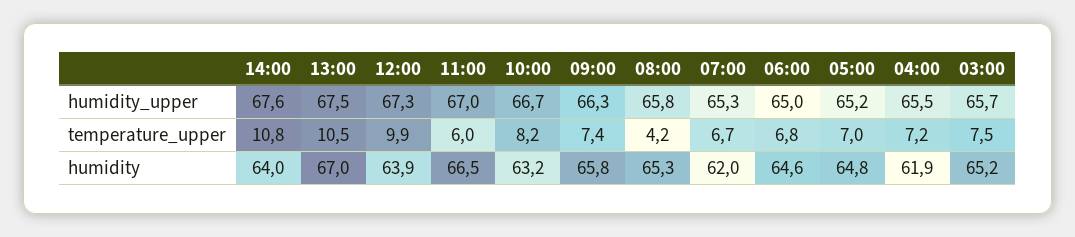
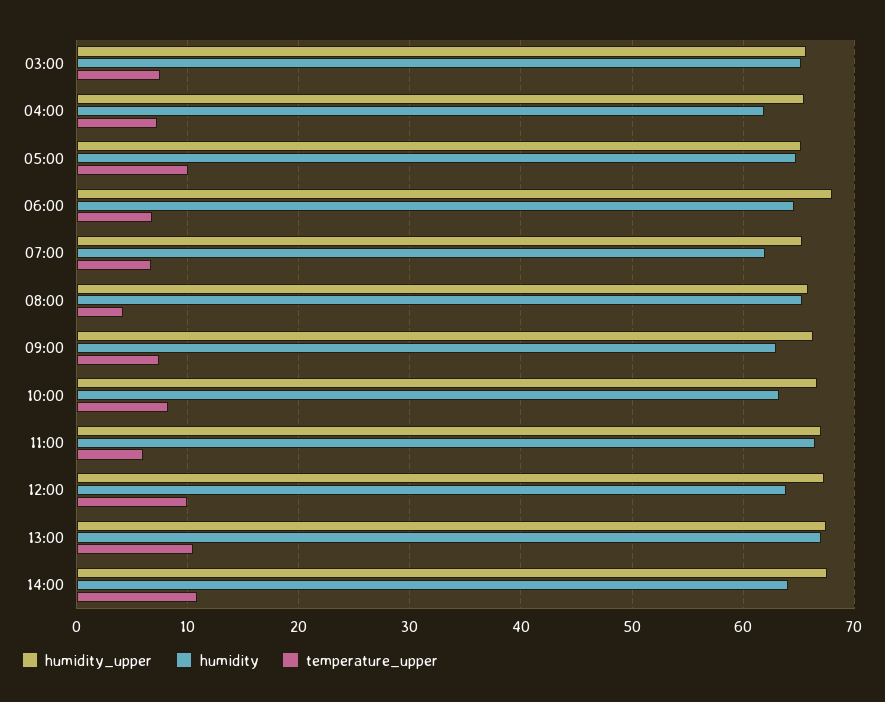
humidity_upper, 06:00: 65 -> 68
temperature_upper, 05:00: 7 -> 10
humidity, 09:00: 65.8 -> 63

